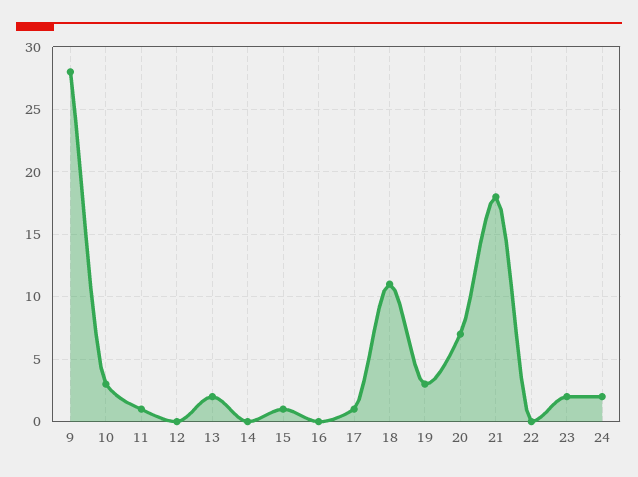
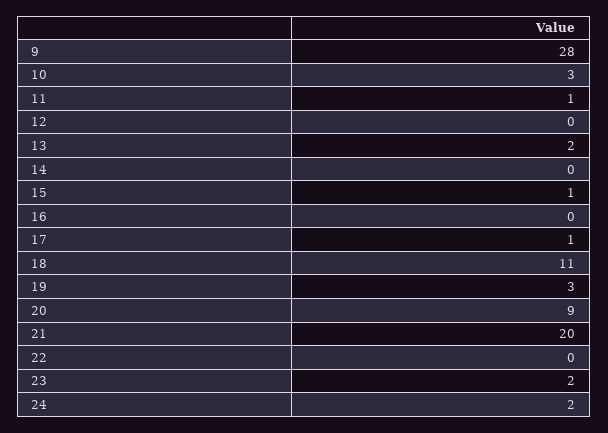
20: 7 -> 9
21: 18 -> 20

